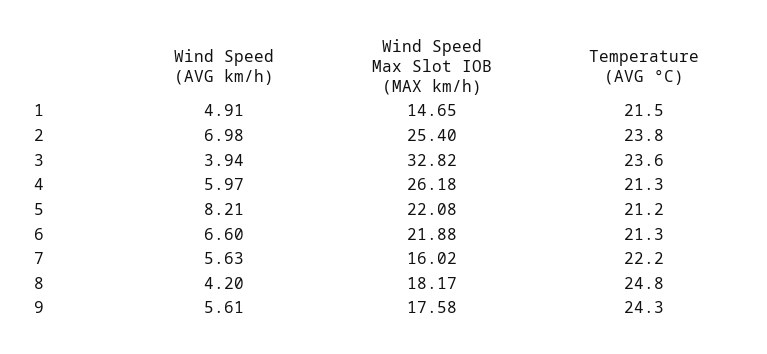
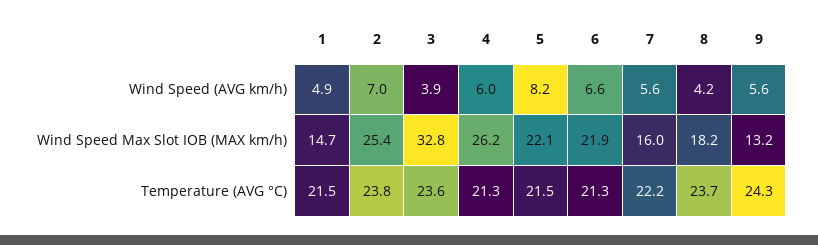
Temperature (AVG °C), 5: 21.2 -> 21.5
Temperature (AVG °C), 8: 24.8 -> 23.7
Wind Speed Max Slot IOB (MAX km/h), 9: 17.58 -> 13.2

